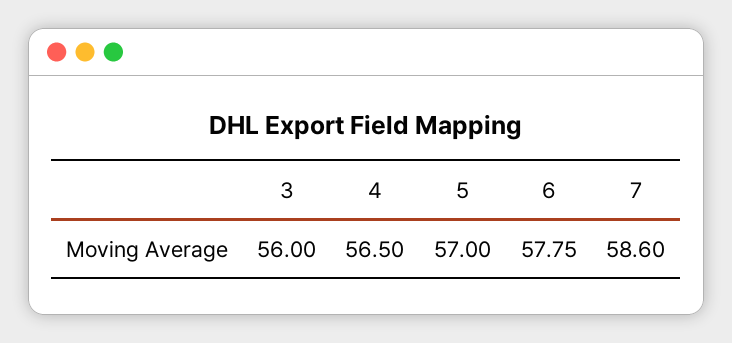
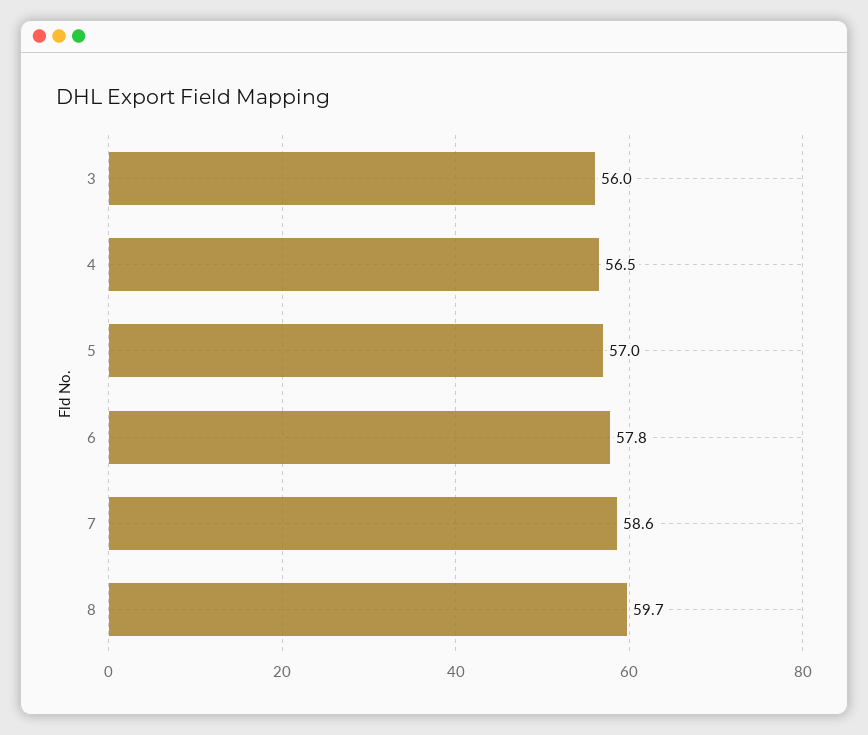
8: none -> 59.7

